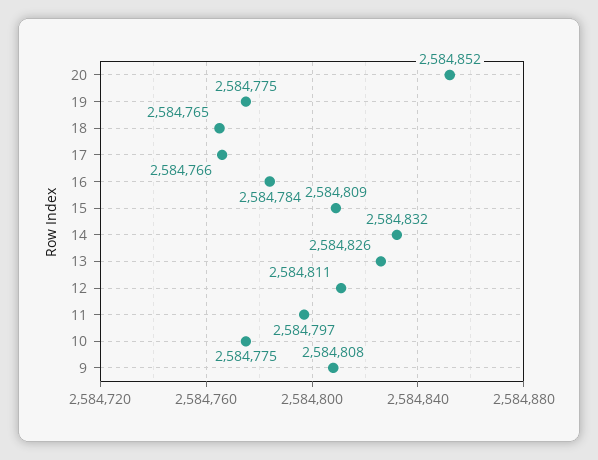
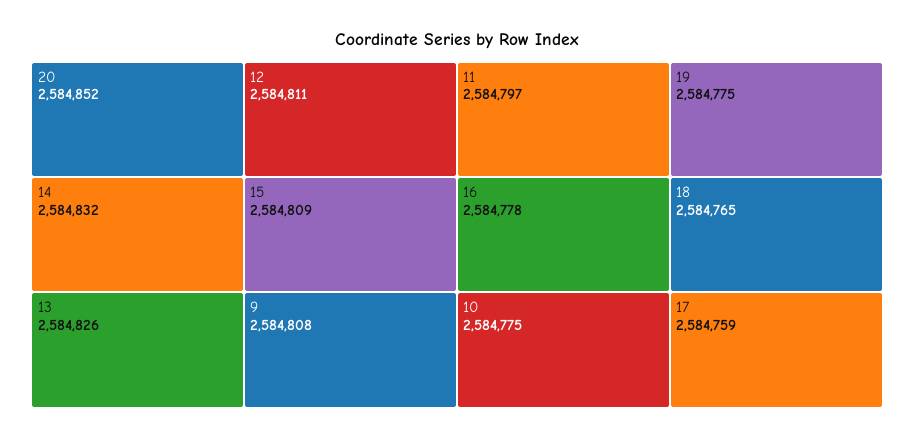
17: 2584766 -> 2584759
16: 2584784 -> 2584778

